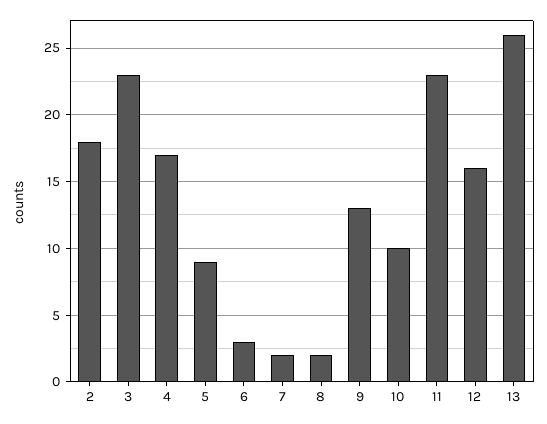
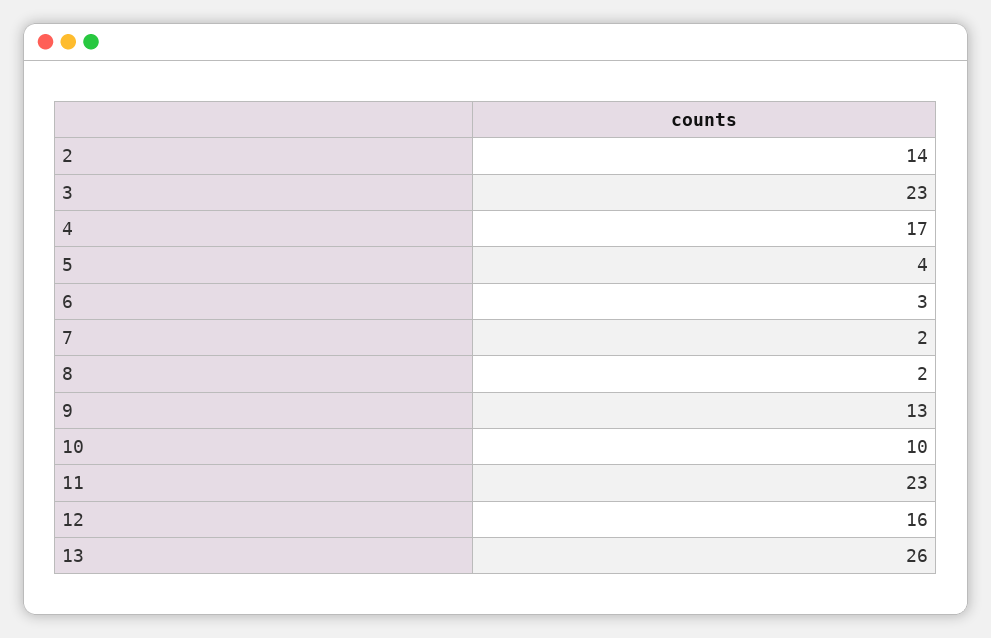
2: 18 -> 14
5: 9 -> 4

